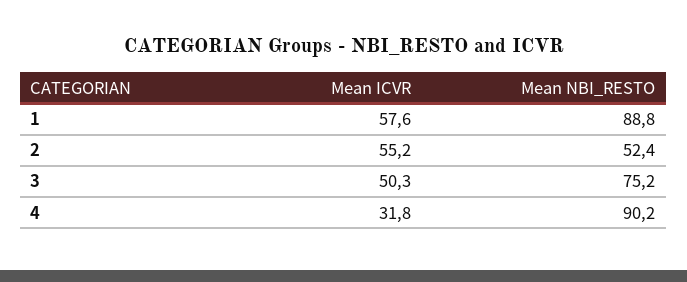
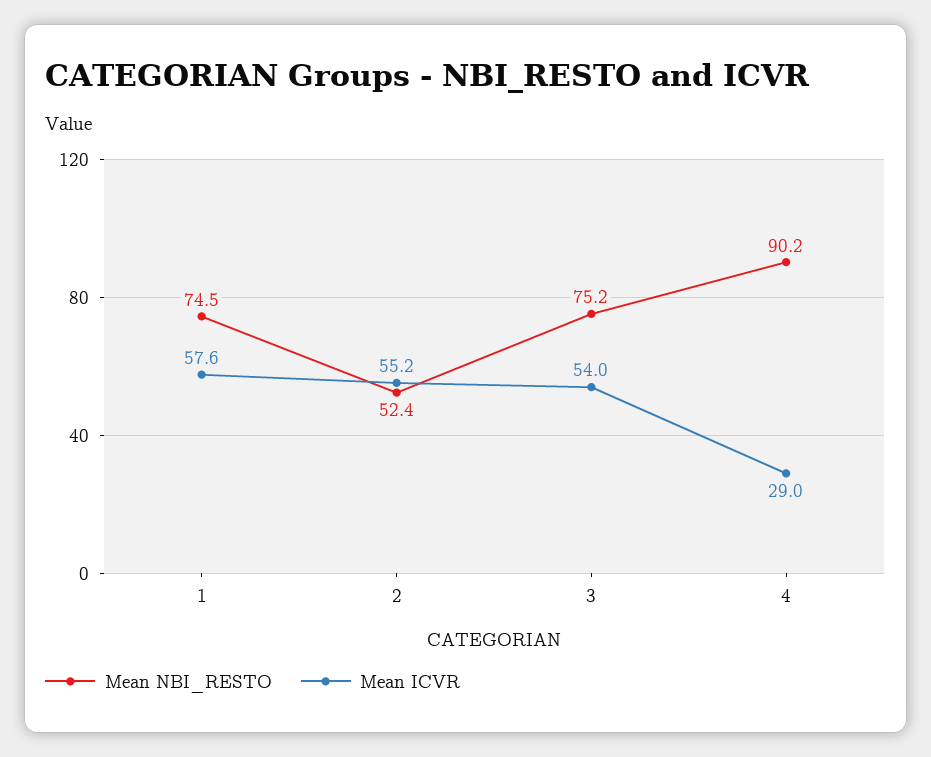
Mean NBI_RESTO, 1: 88.8 -> 74.5
Mean ICVR, 3: 50.3 -> 54
Mean ICVR, 4: 31.8 -> 29

